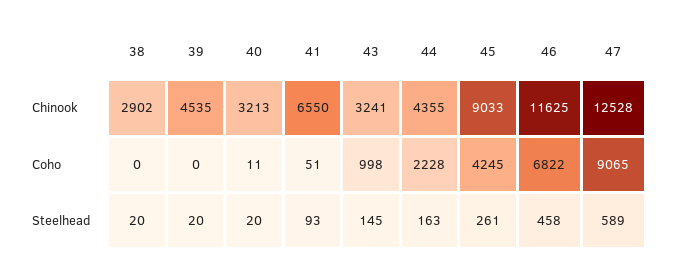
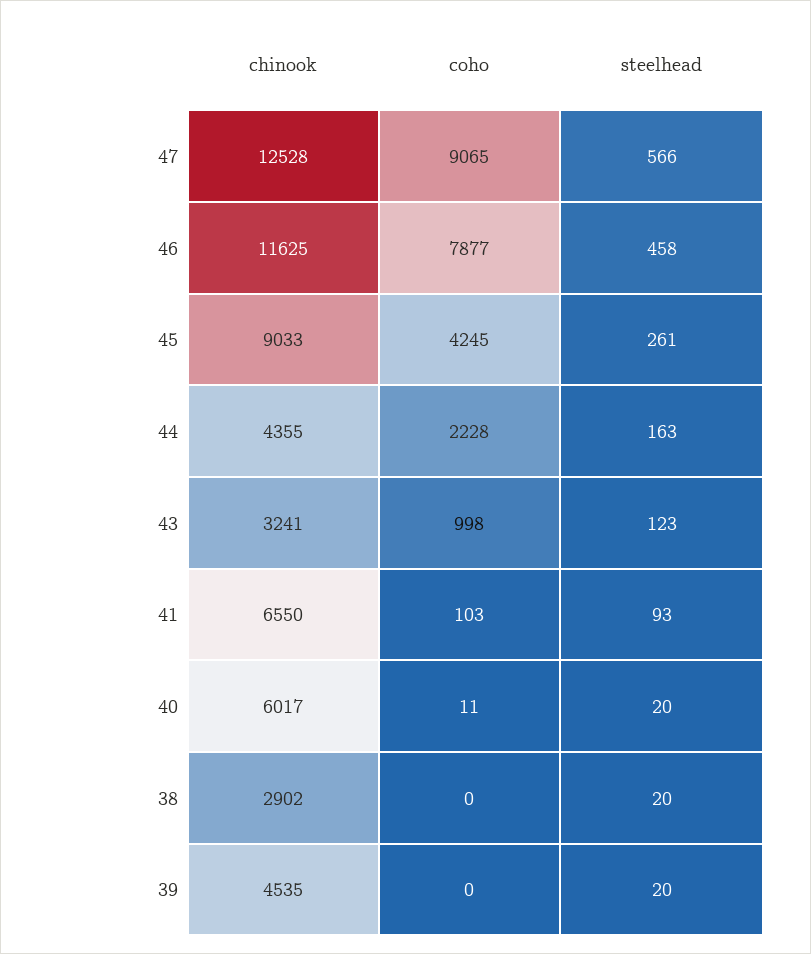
40, Chinook: 3213 -> 6017
41, Coho: 51 -> 103
46, Coho: 6822 -> 7877
43, Steelhead: 145 -> 123
47, Steelhead: 589 -> 566

